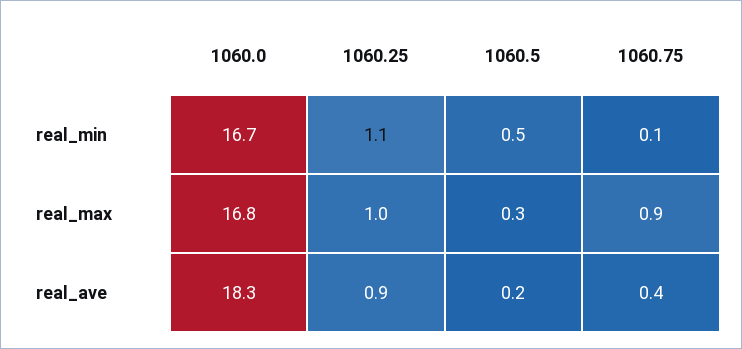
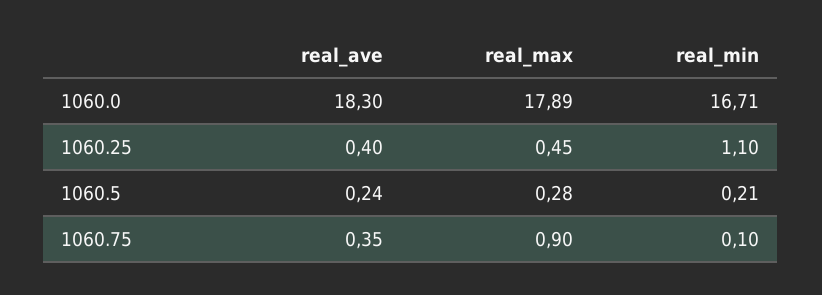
1060.5, real_min: 0.5 -> 0.21
1060.0, real_max: 16.8 -> 17.89
1060.25, real_max: 1 -> 0.45
1060.25, real_ave: 0.9 -> 0.4

